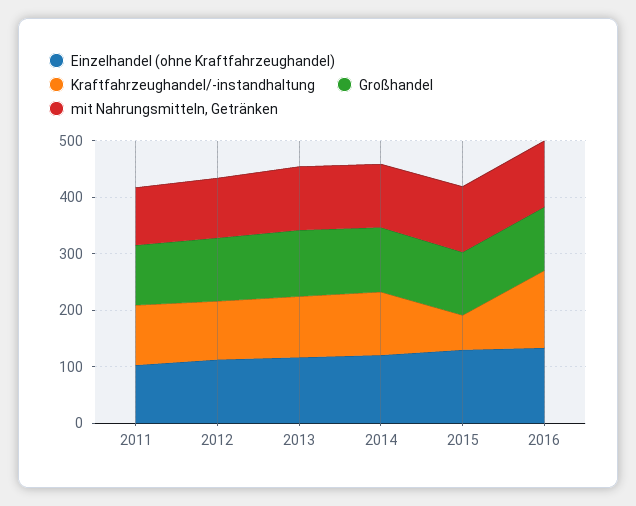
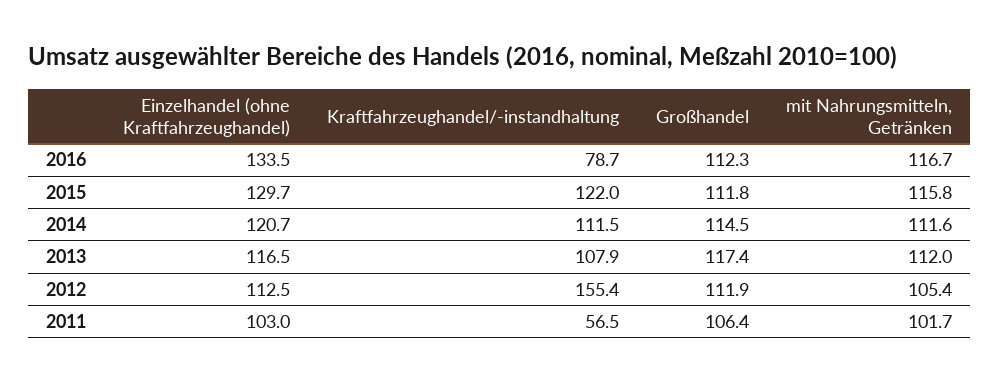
Kraftfahrzeughandel/-instandhaltung, 2011: 100 -> 56.5
Kraftfahrzeughandel/-instandhaltung, 2012: 100 -> 155.4
Kraftfahrzeughandel/-instandhaltung, 2015: 60 -> 122
Kraftfahrzeughandel/-instandhaltung, 2016: 140 -> 78.7

